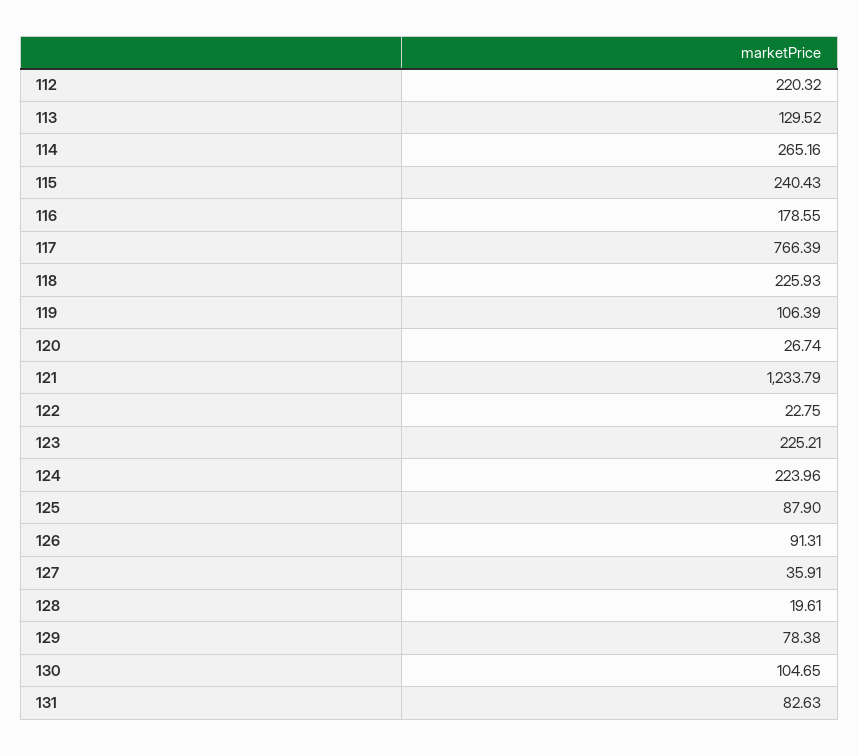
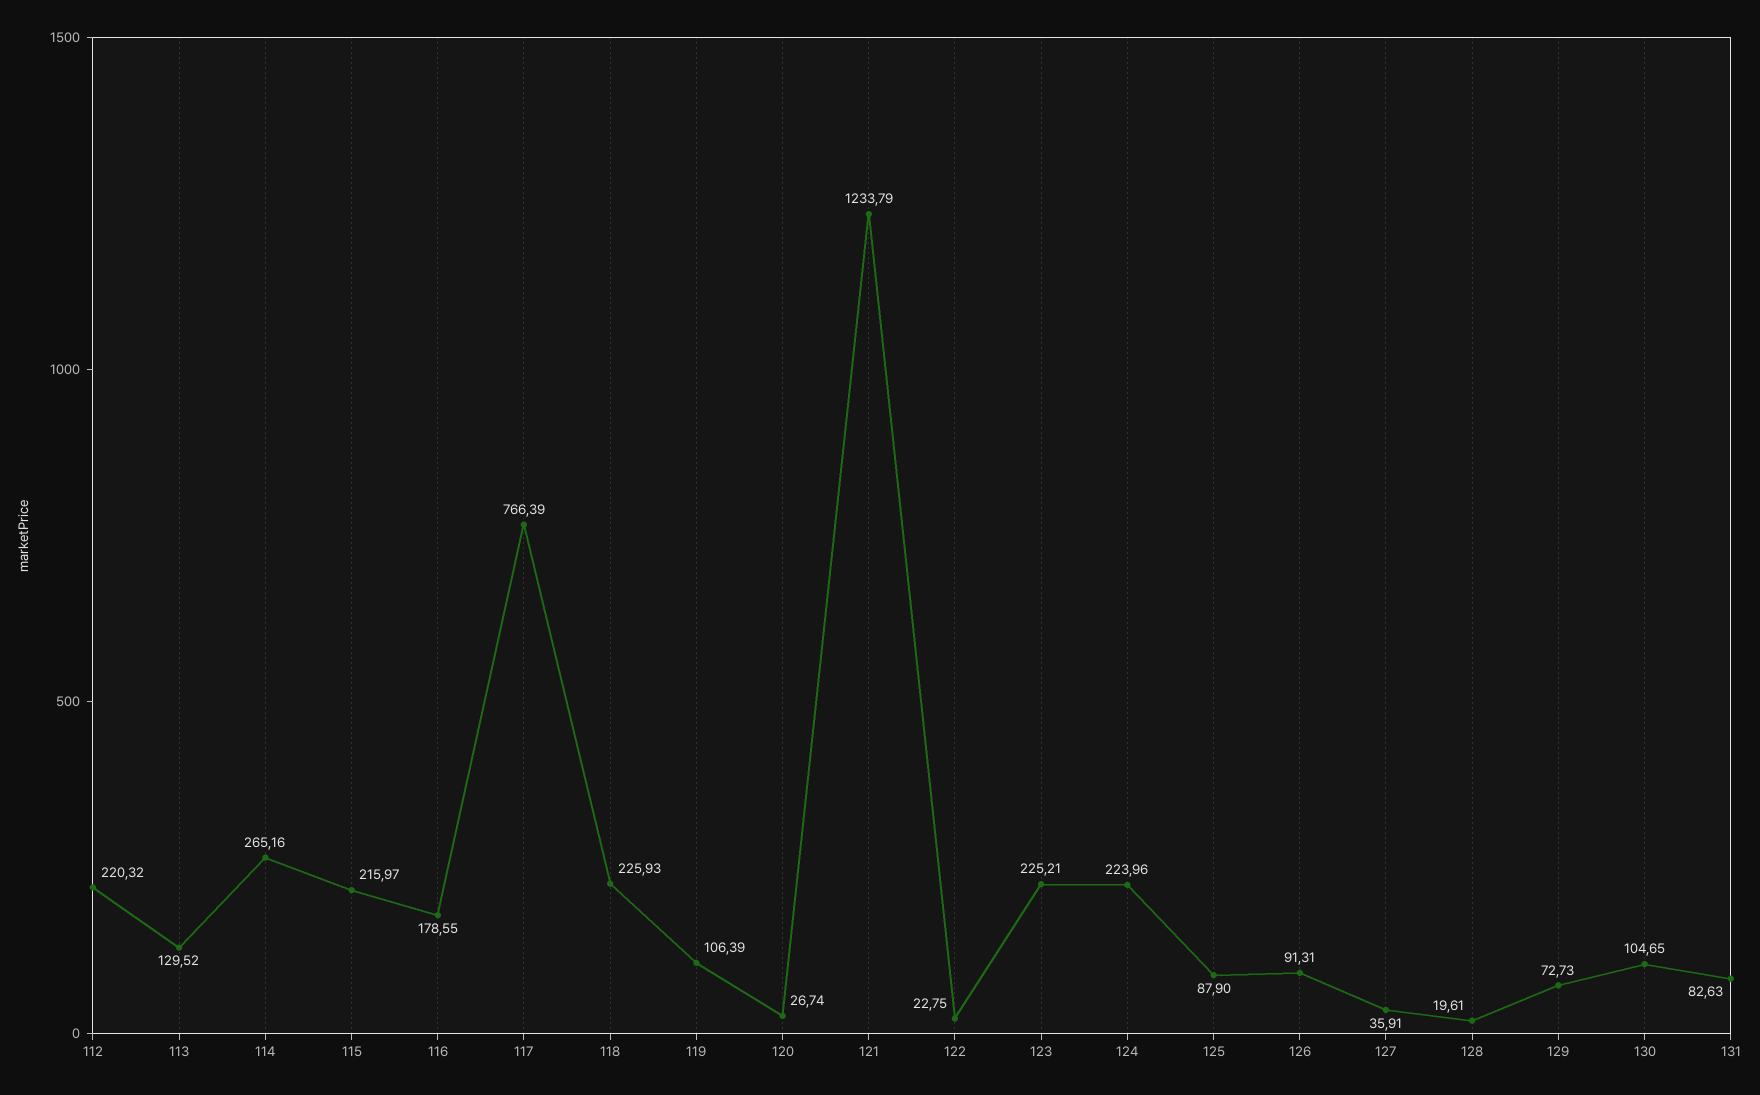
115: 240.43 -> 215.97
129: 78.38 -> 72.73

